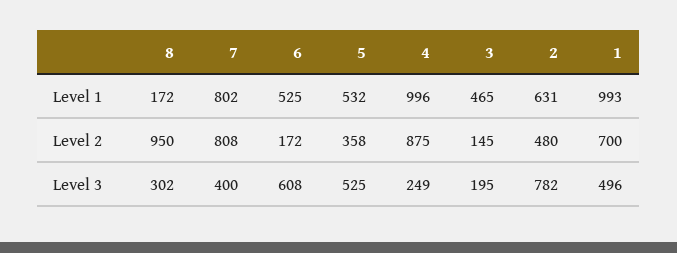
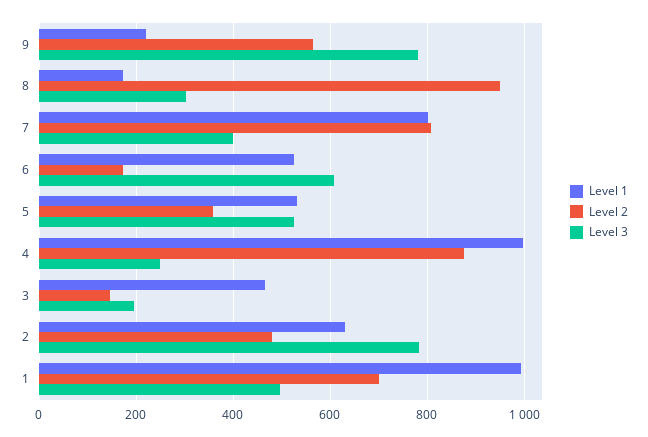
Level 1, 9: none -> 220
Level 2, 9: none -> 560
Level 3, 9: none -> 780

